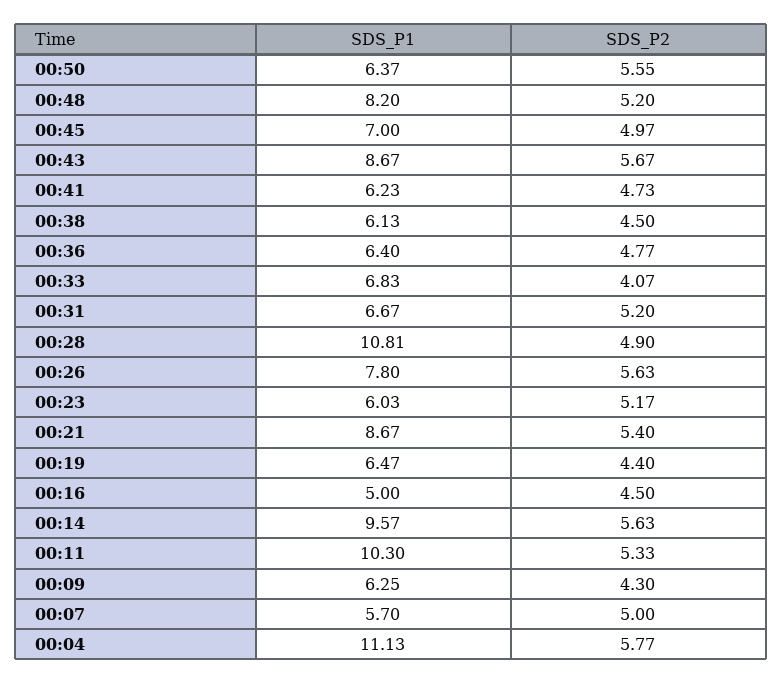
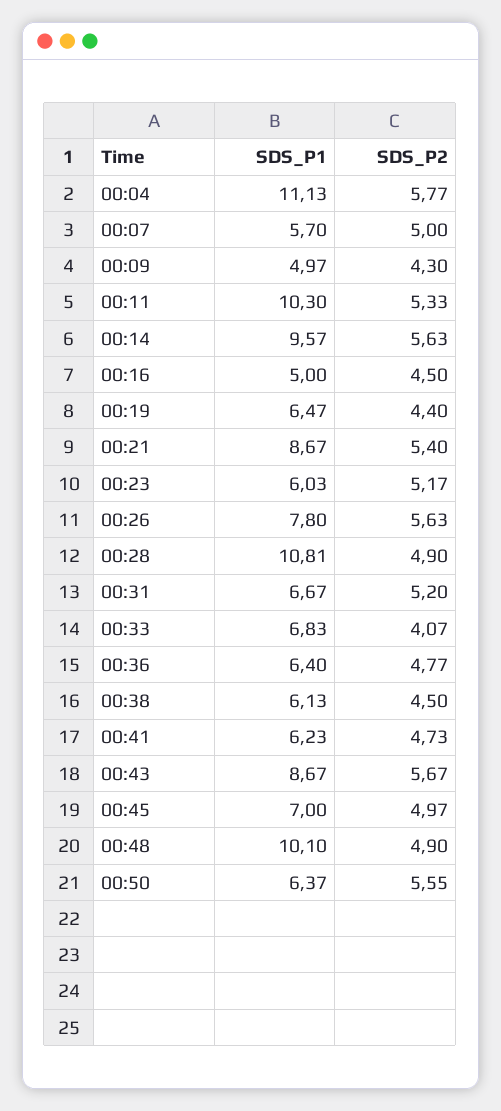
SDS_P1, 00:48: 8.2 -> 10.1
SDS_P2, 00:48: 5.2 -> 4.9
SDS_P1, 00:09: 6.25 -> 4.97

